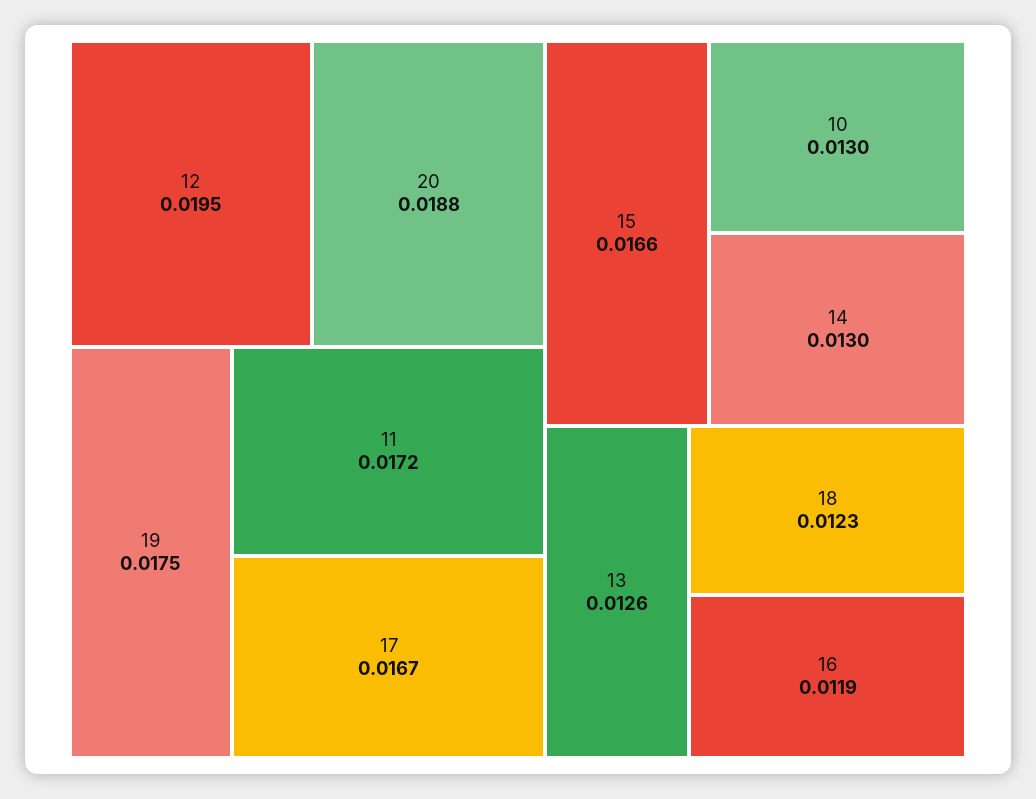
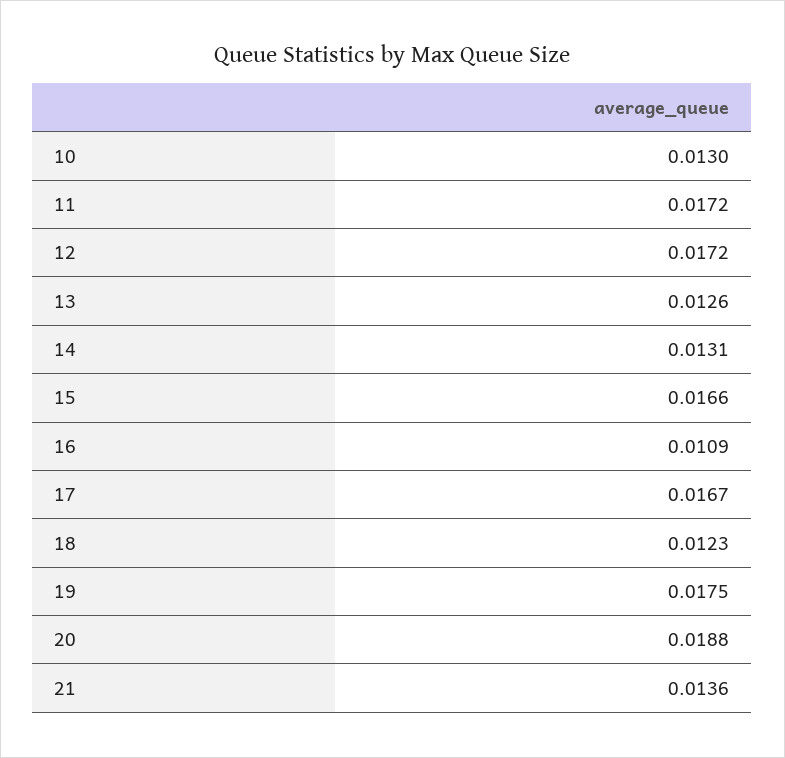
12: 0.0195 -> 0.0172
14: 0.013 -> 0.0131
16: 0.0119 -> 0.0109
21: none -> 0.0136

